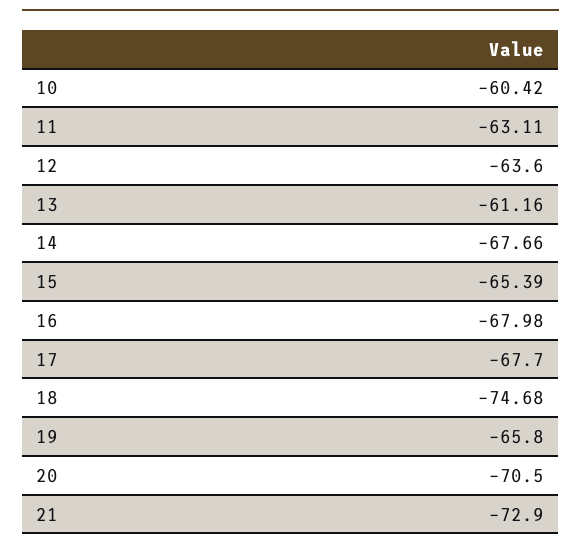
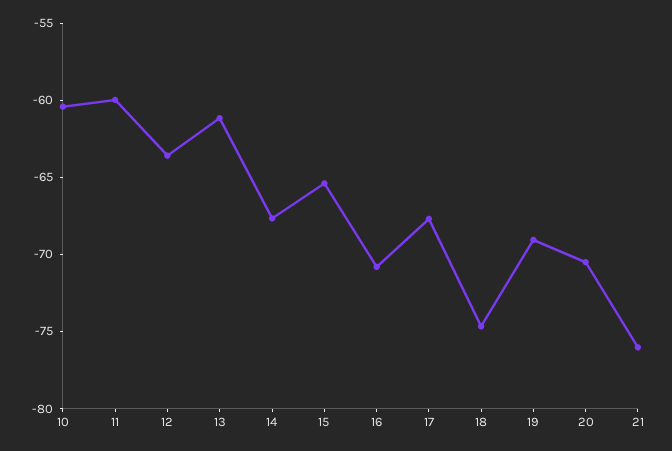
11: -63.11 -> -60
16: -67.98 -> -71
19: -65.8 -> -69
21: -72.9 -> -76

